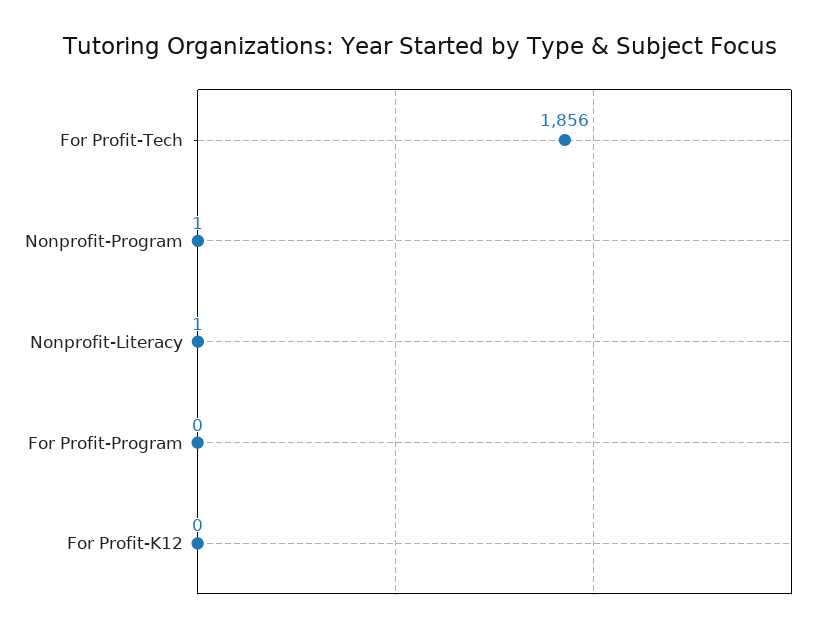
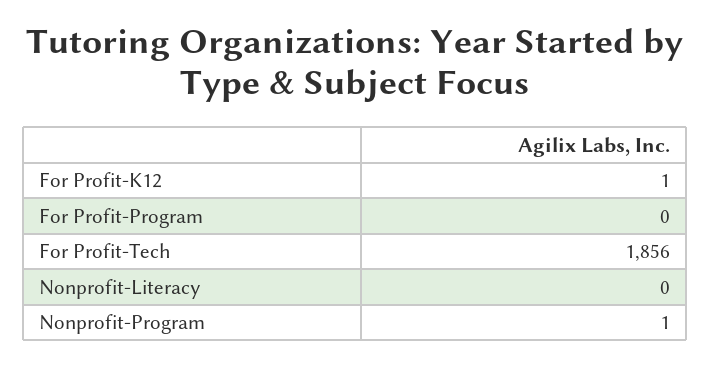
Nonprofit-Literacy: 1 -> 0
For Profit-K12: 0 -> 1

